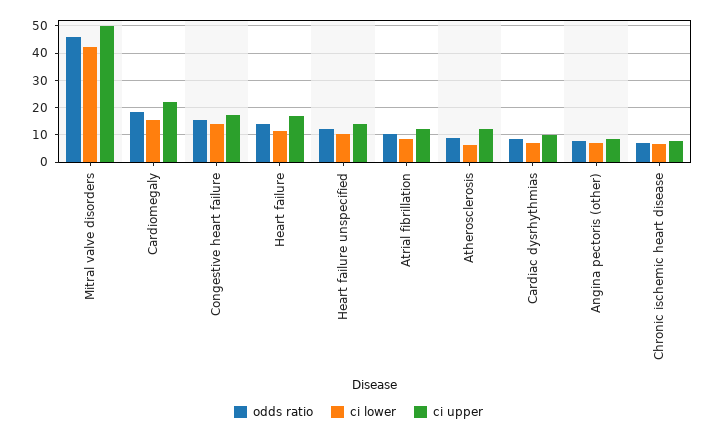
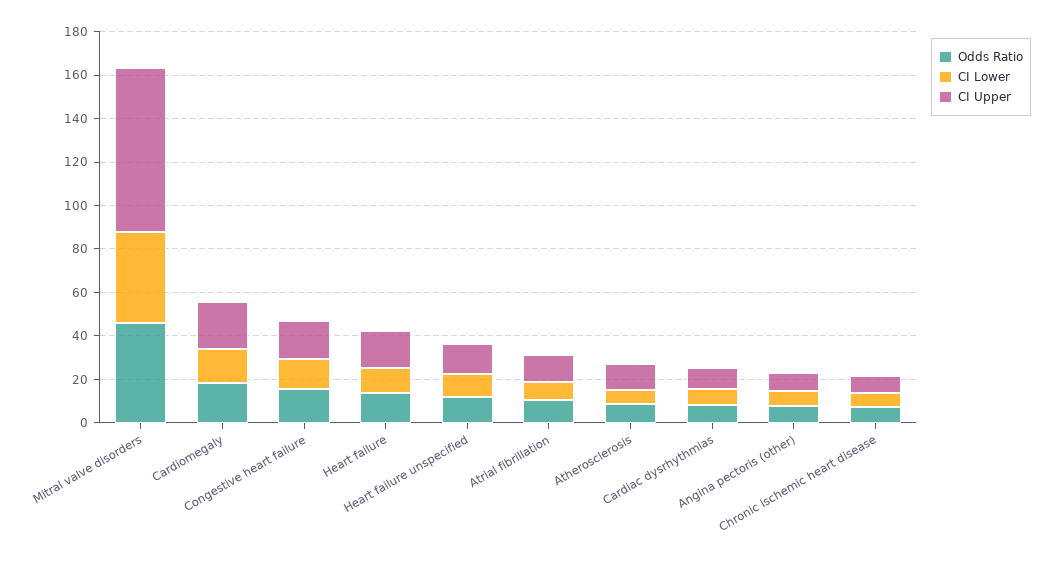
ci upper, Mitral valve disorders: 50 -> 75

